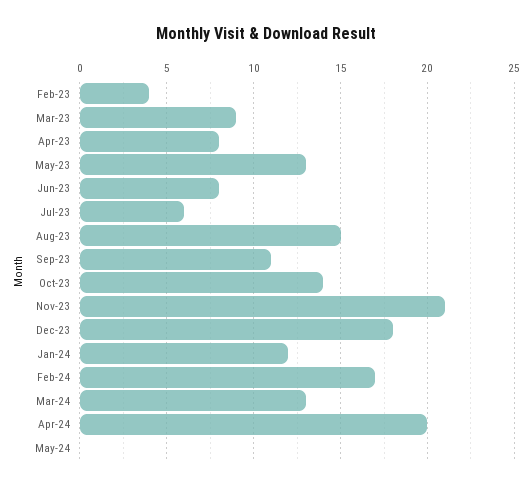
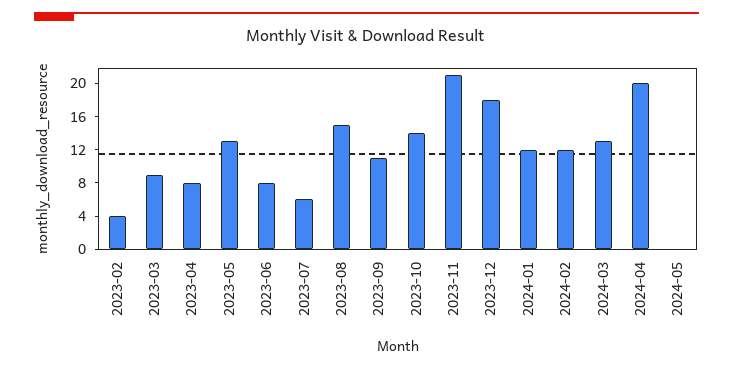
Feb-24: 17 -> 12

